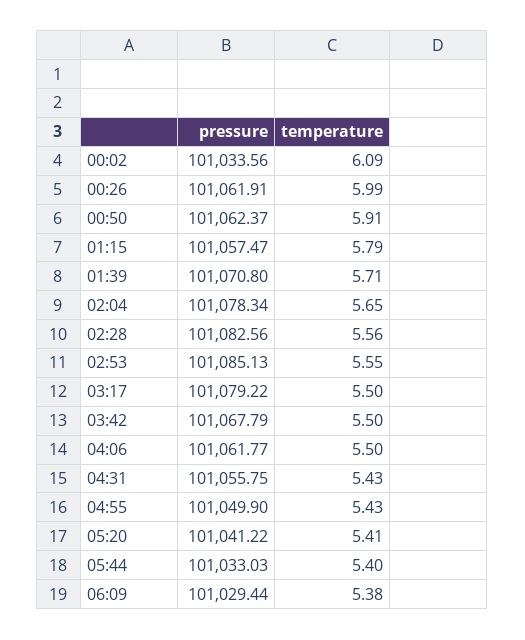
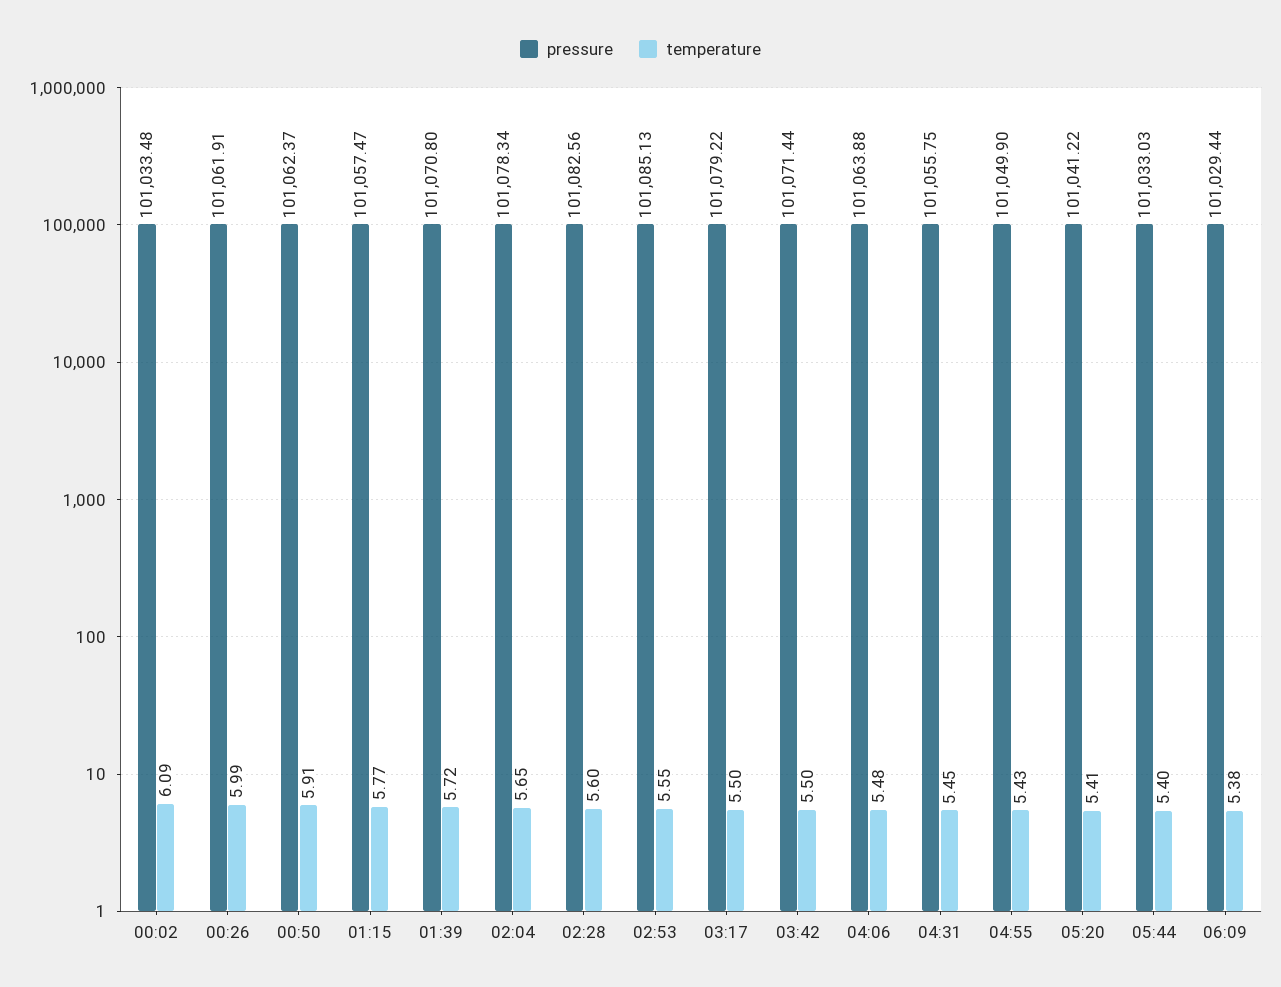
pressure, 00:02: 101033.56 -> 101033.48
temperature, 01:15: 5.79 -> 5.77
temperature, 01:39: 5.71 -> 5.72
temperature, 02:28: 5.56 -> 5.6
pressure, 03:42: 101067.79 -> 101071.44
pressure, 04:06: 101061.77 -> 101063.88
temperature, 04:06: 5.5 -> 5.48
temperature, 04:31: 5.43 -> 5.45

